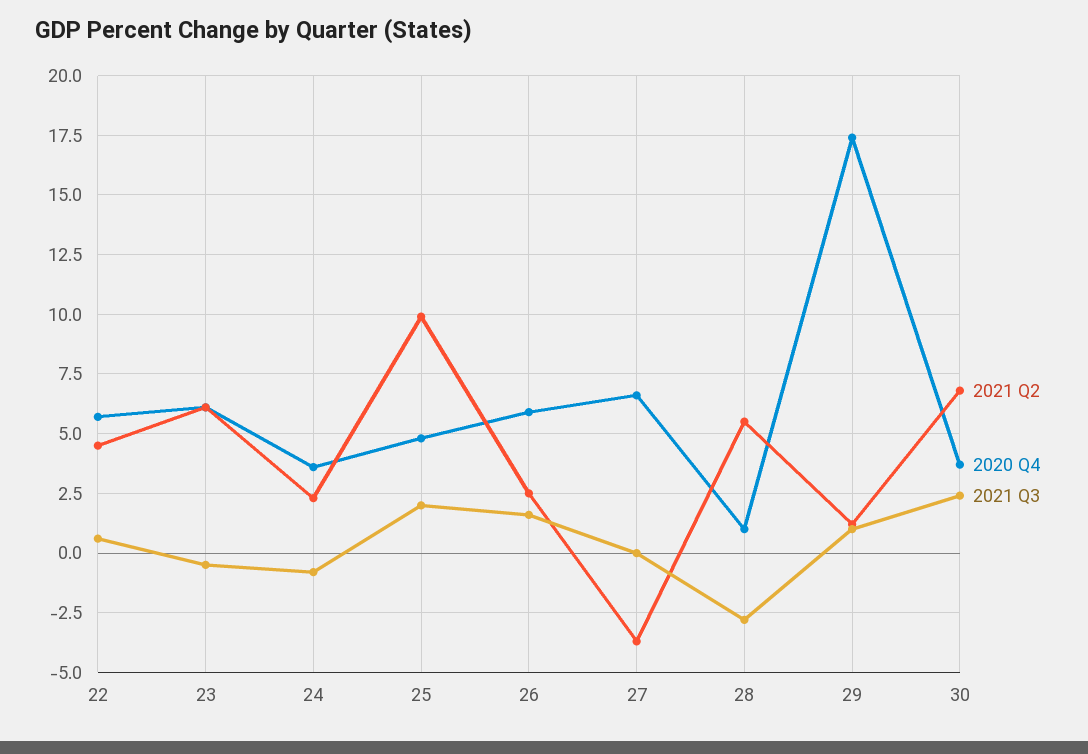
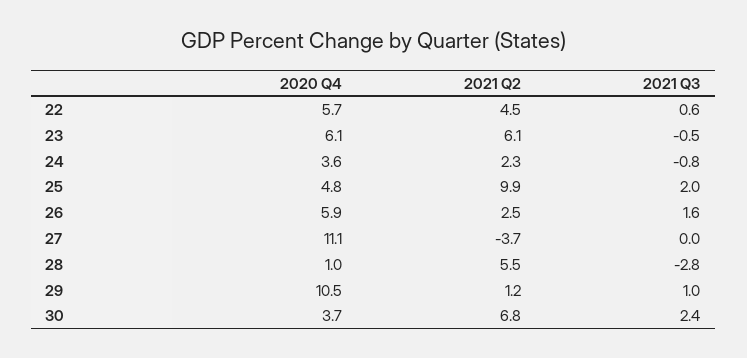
2020 Q4, 27: 6.5 -> 11.1
2020 Q4, 29: 17.5 -> 10.5

